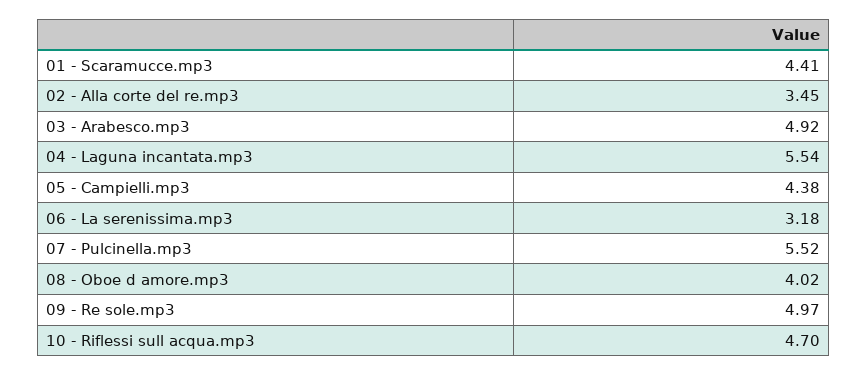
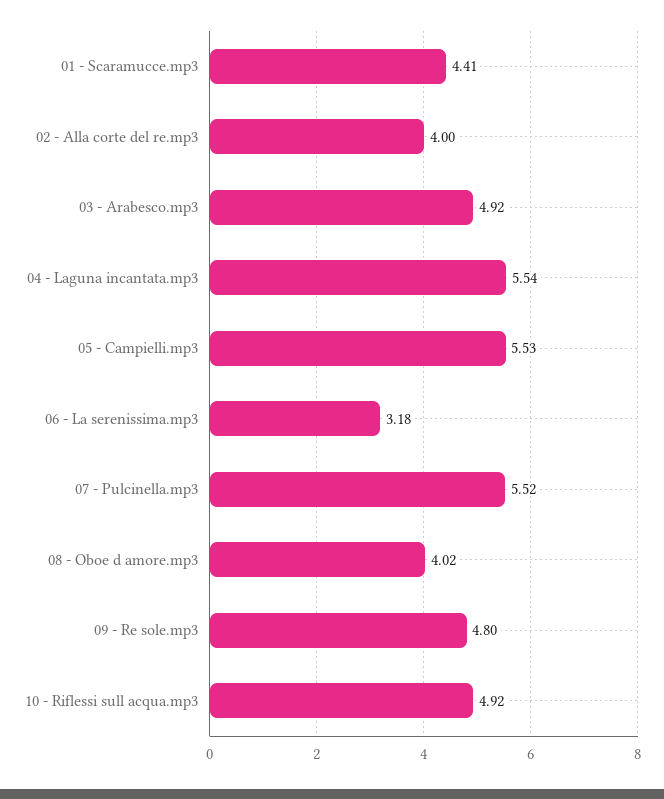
02 - Alla corte del re.mp3: 3.45 -> 4
05 - Campielli.mp3: 4.38 -> 5.53
09 - Re sole.mp3: 4.97 -> 4.8
10 - Riflessi sull acqua.mp3: 4.7 -> 4.92

